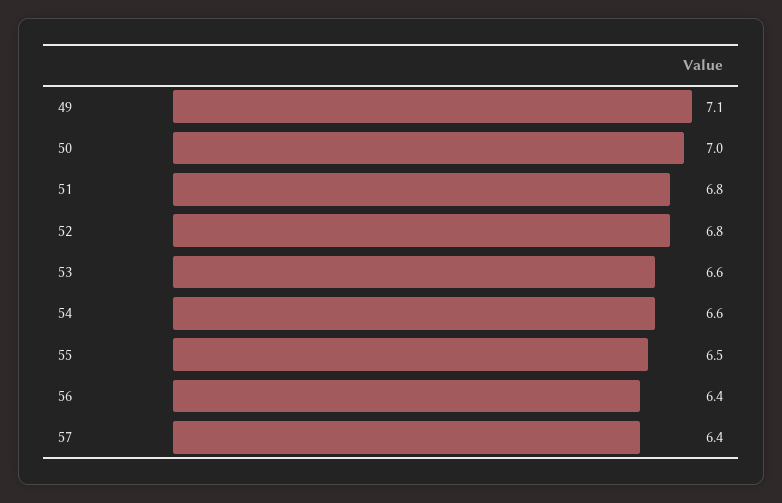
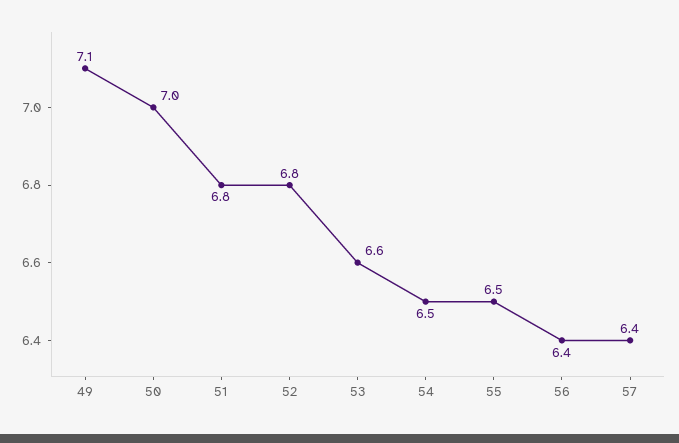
54: 6.6 -> 6.5

